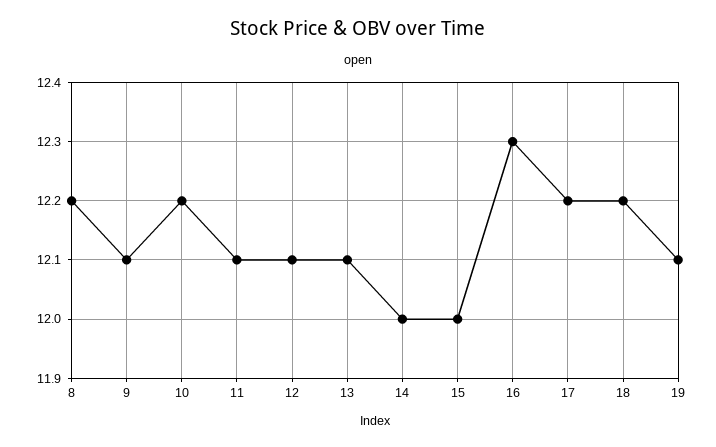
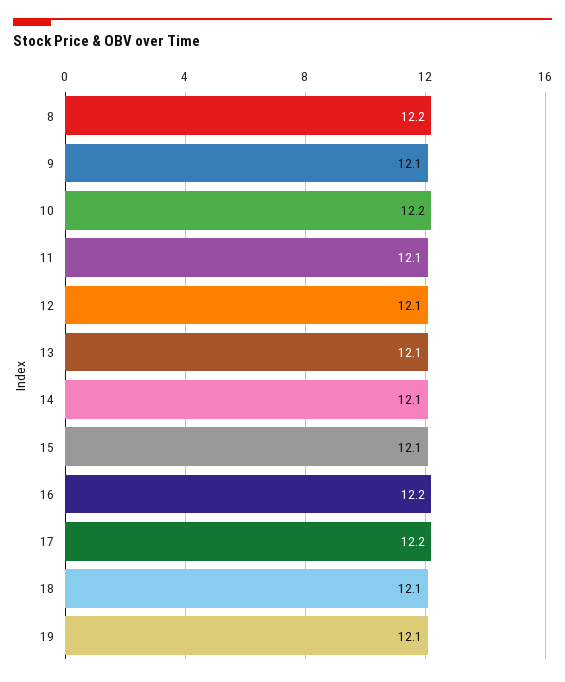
14: 12 -> 12.1
15: 12 -> 12.1
16: 12.3 -> 12.2
18: 12.2 -> 12.1

